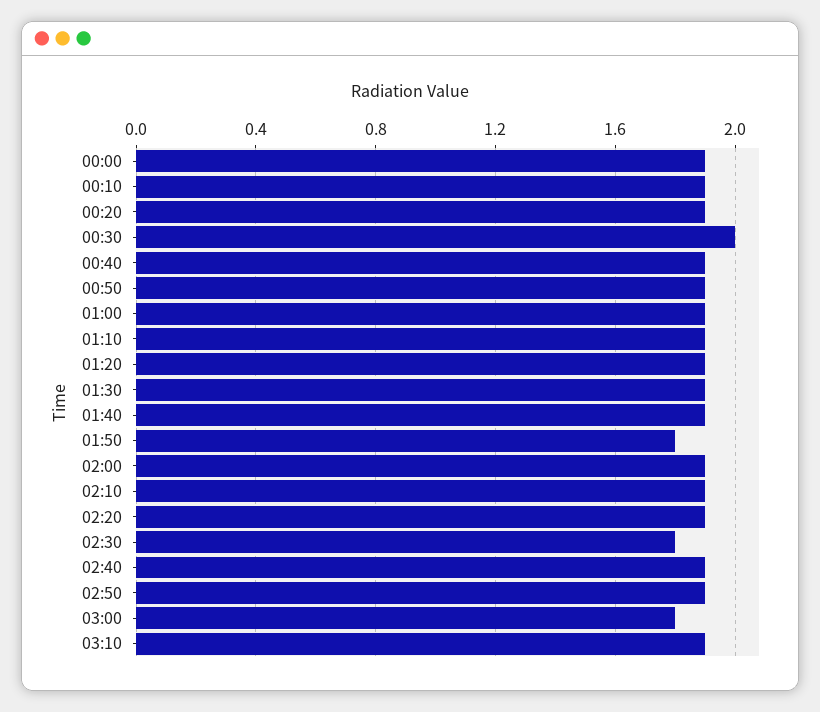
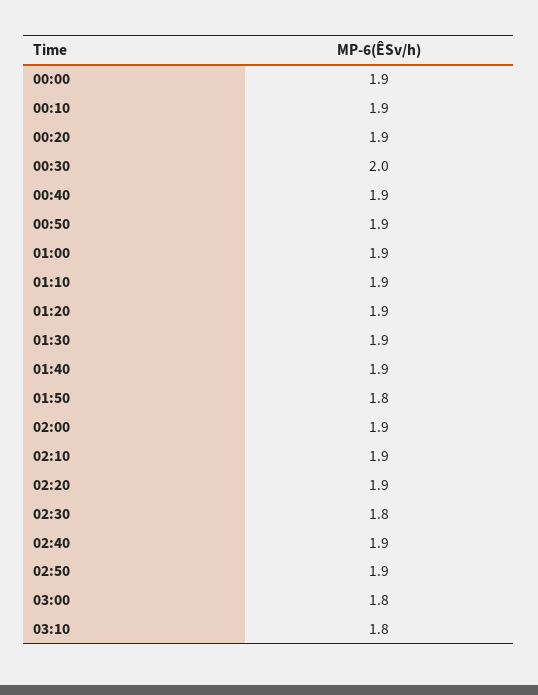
03:10: 1.9 -> 1.8

